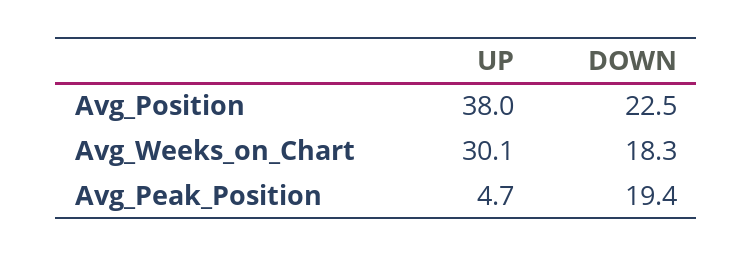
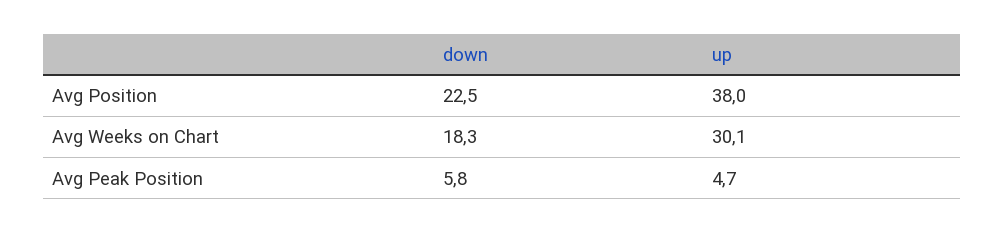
DOWN, Avg_Peak_Position: 19.4 -> 5.8

